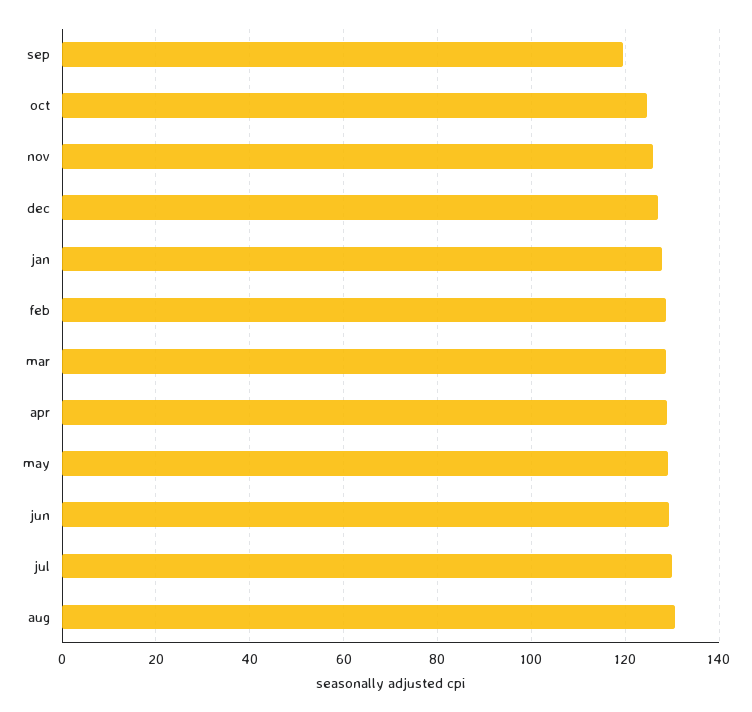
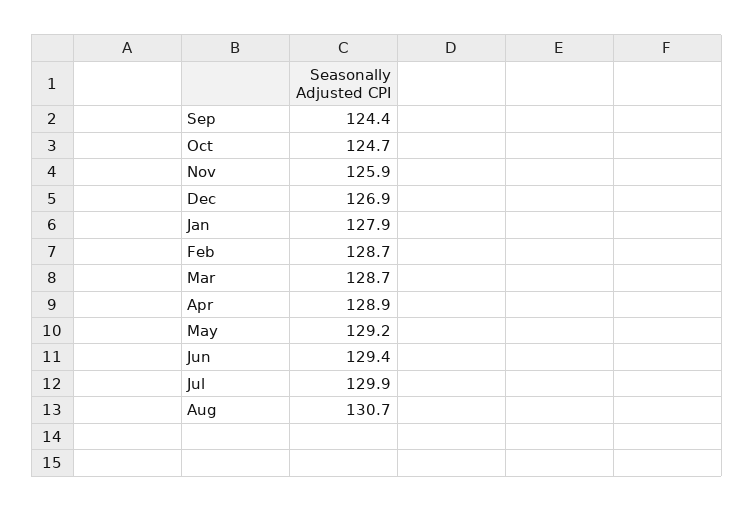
sep: 120 -> 124.4

